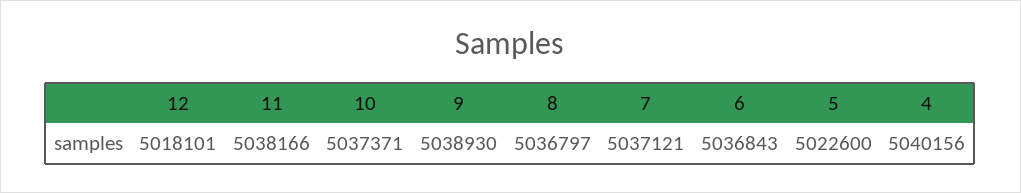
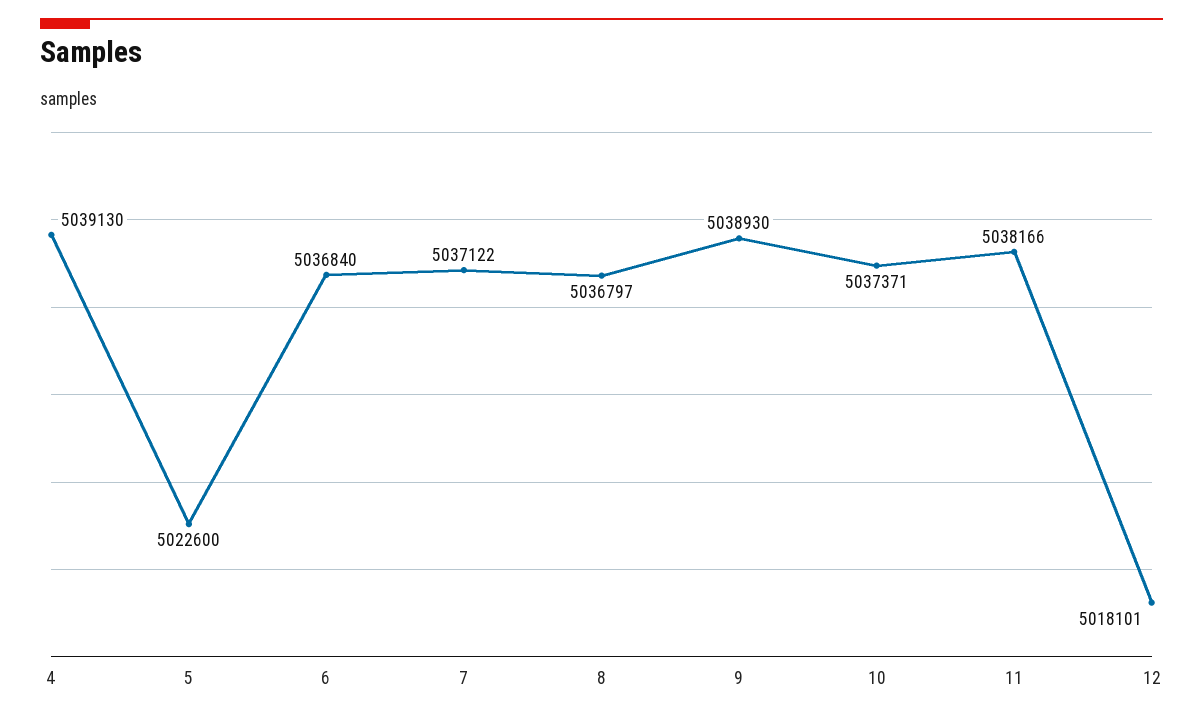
7: 5037121 -> 5037122
6: 5036843 -> 5036840
4: 5040156 -> 5039130

